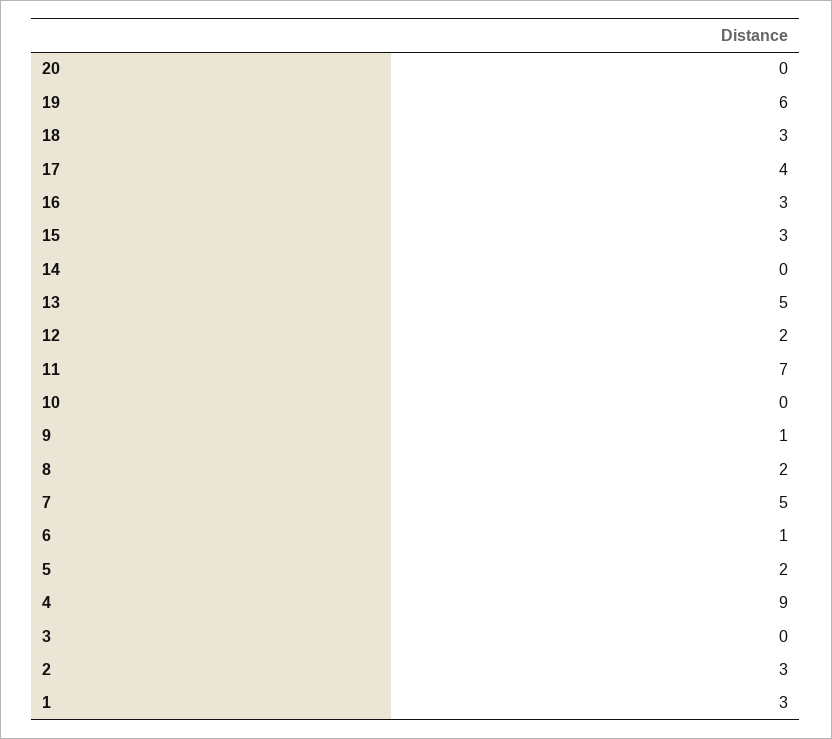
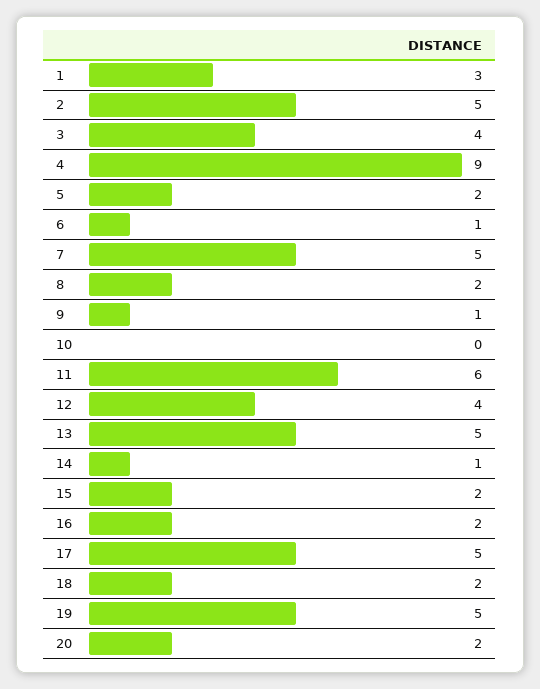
20: 0 -> 2
19: 6 -> 5
18: 3 -> 2
17: 4 -> 5
16: 3 -> 2
15: 3 -> 2
14: 0 -> 1
12: 2 -> 4
11: 7 -> 6
3: 0 -> 4
2: 3 -> 5

